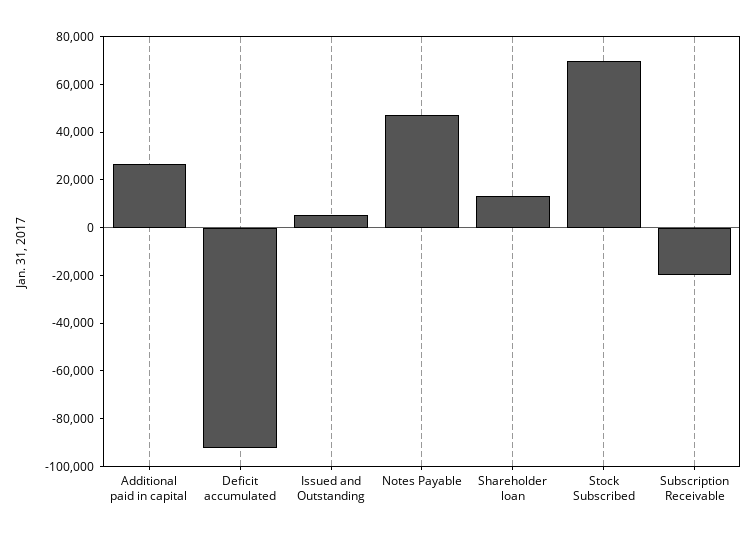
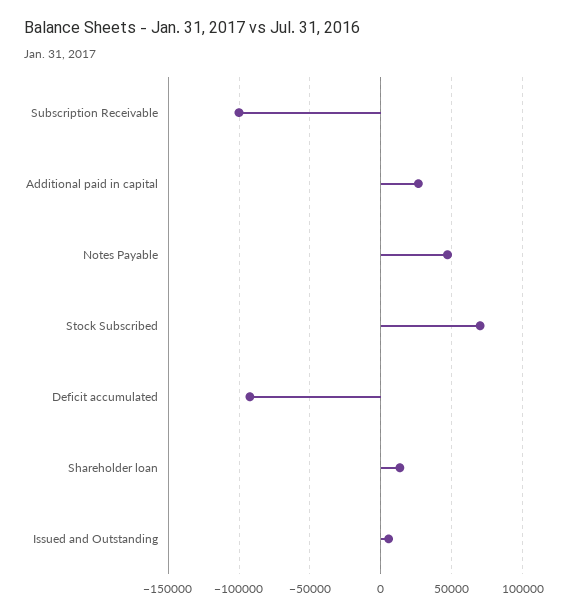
Subscription Receivable: -20000 -> -100000

